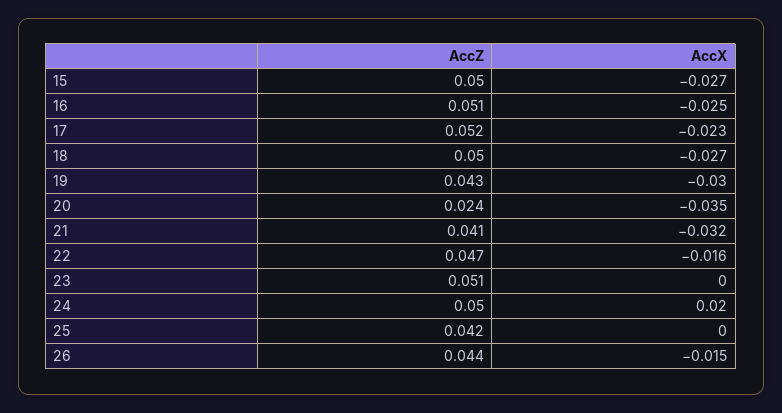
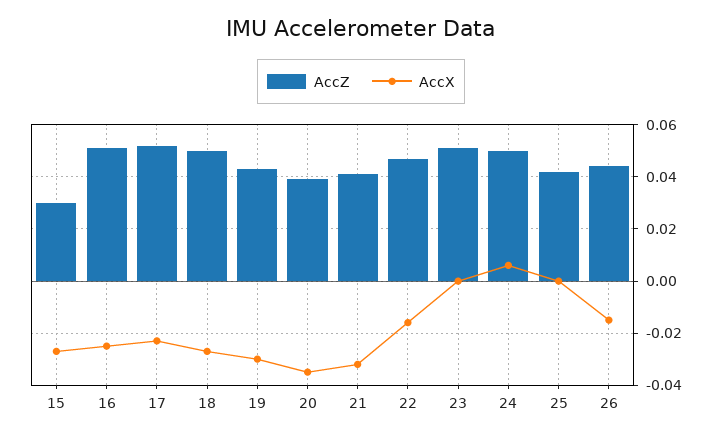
AccZ, 15: 0.05 -> 0.03
AccZ, 20: 0.024 -> 0.04
AccX, 24: 0.02 -> 0.005

